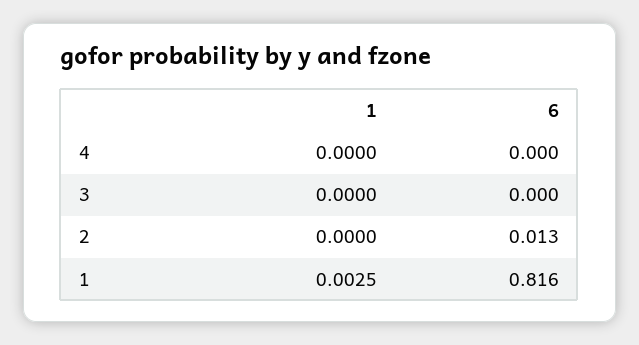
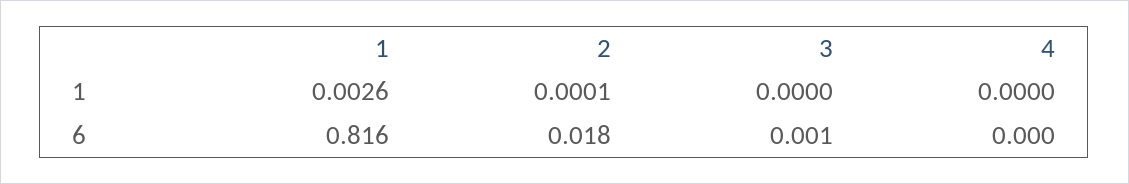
6, 3: 0 -> 0.001
1, 2: 0 -> 0.0001
6, 2: 0.013 -> 0.018
1, 1: 0.0025 -> 0.0026

